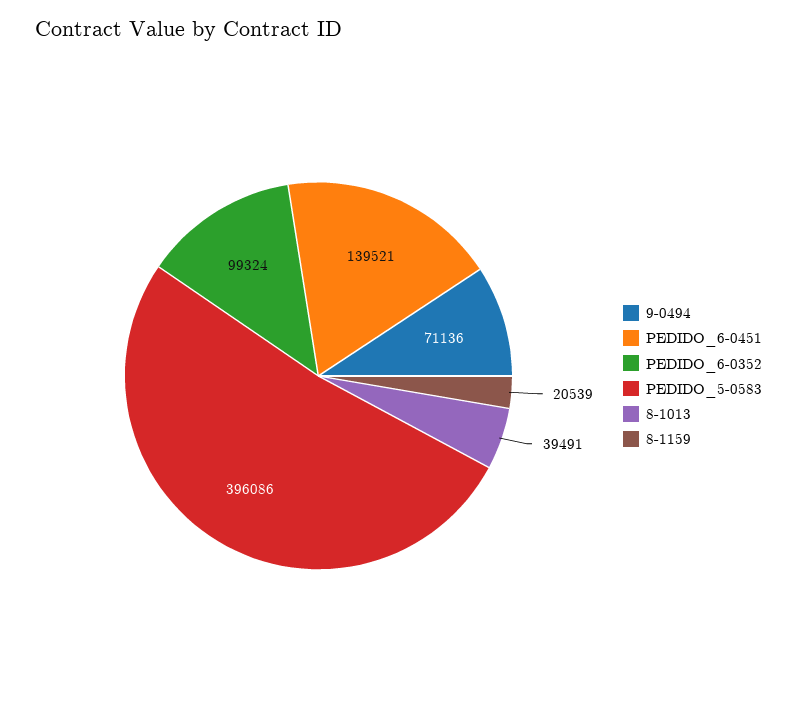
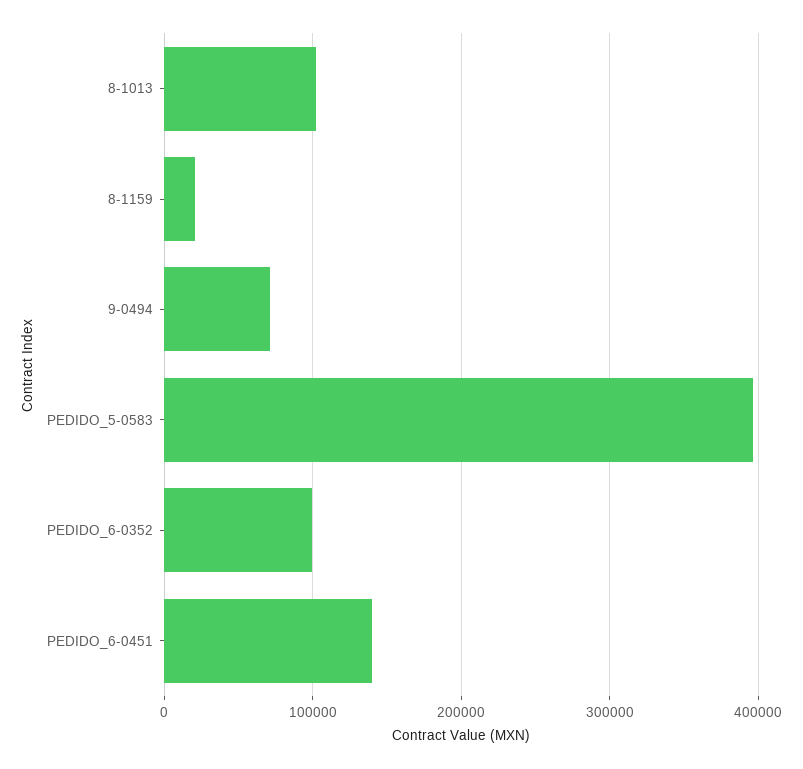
8-1013: 39491 -> 100000

